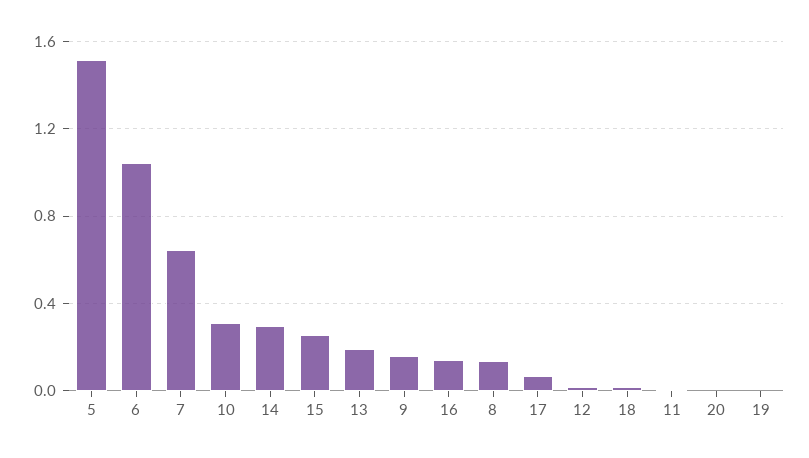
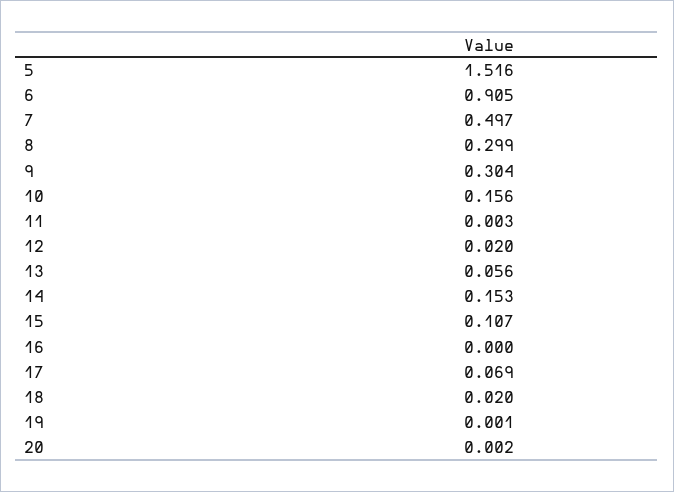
6: 1.05 -> 0.905
7: 0.65 -> 0.497
10: 0.3 -> 0.156
14: 0.3 -> 0.153
15: 0.25 -> 0.107
13: 0.2 -> 0.056
9: 0.15 -> 0.304
16: 0.15 -> 0
8: 0.15 -> 0.299

